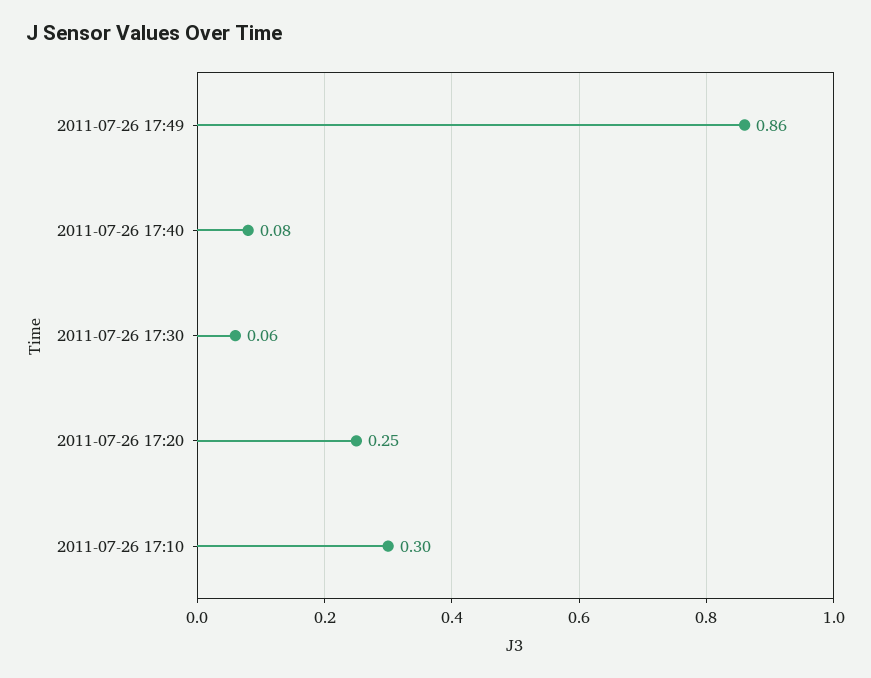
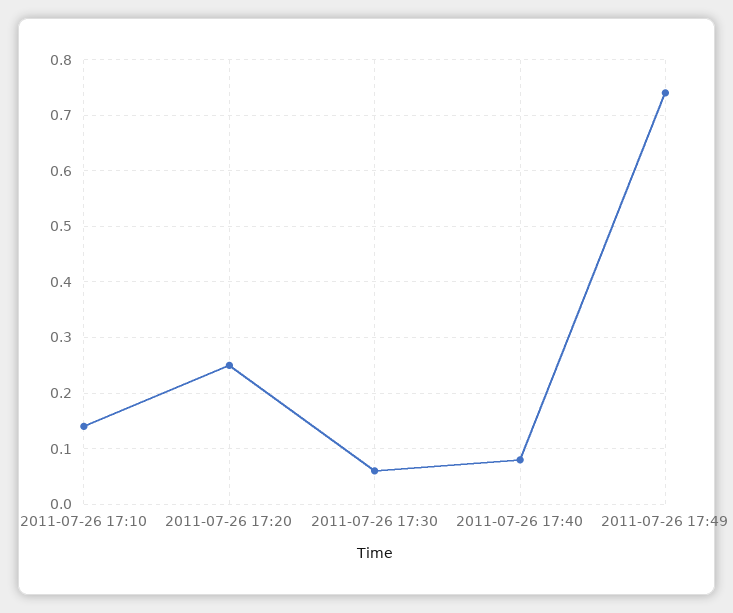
2011-07-26 17:49: 0.86 -> 0.75
2011-07-26 17:10: 0.3 -> 0.15

